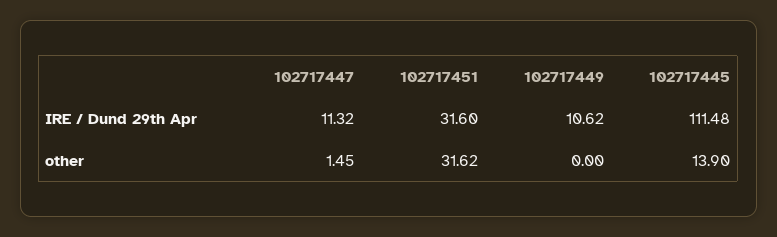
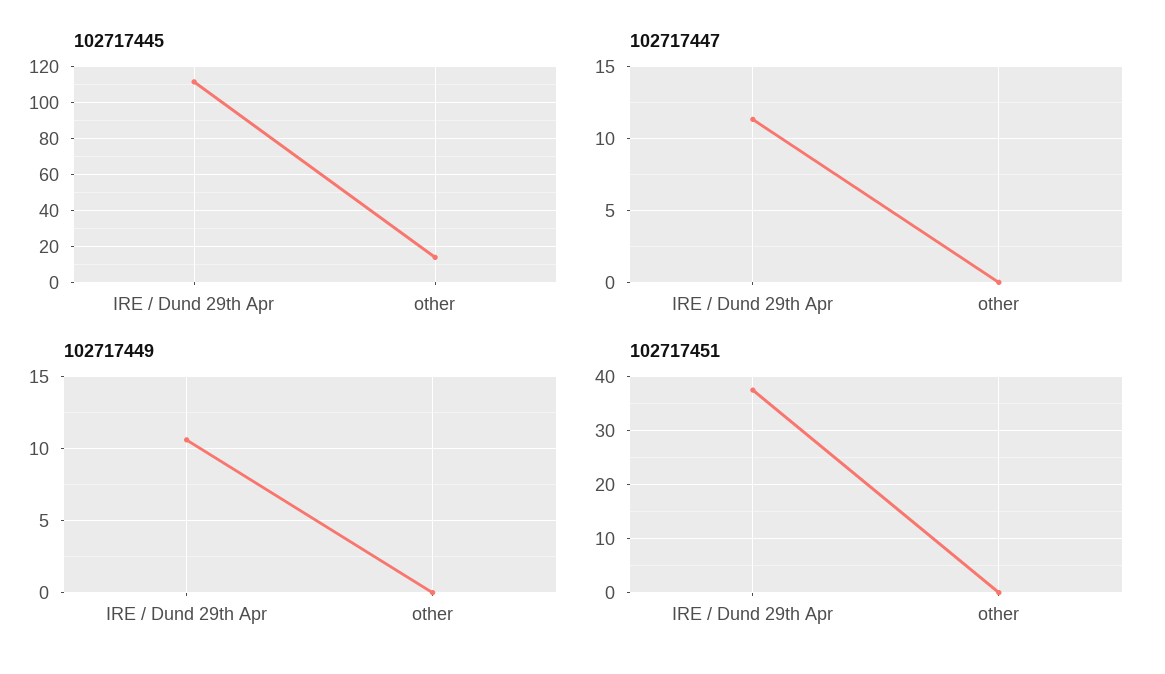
102717451, IRE / Dund 29th Apr: 31.6 -> 38
102717447, other: 1.45 -> 0
102717451, other: 31.62 -> 0

